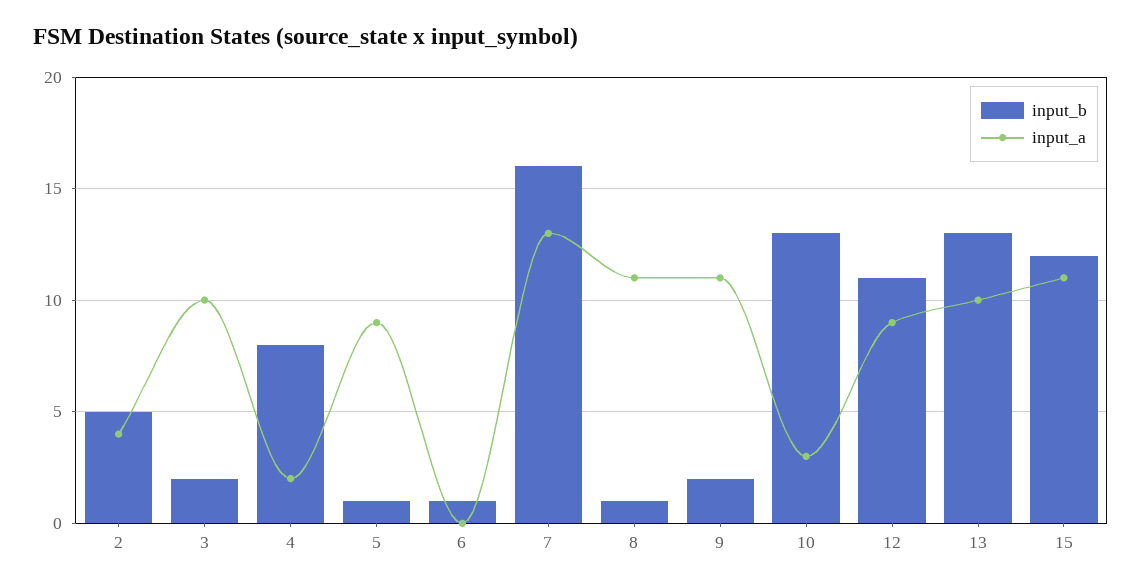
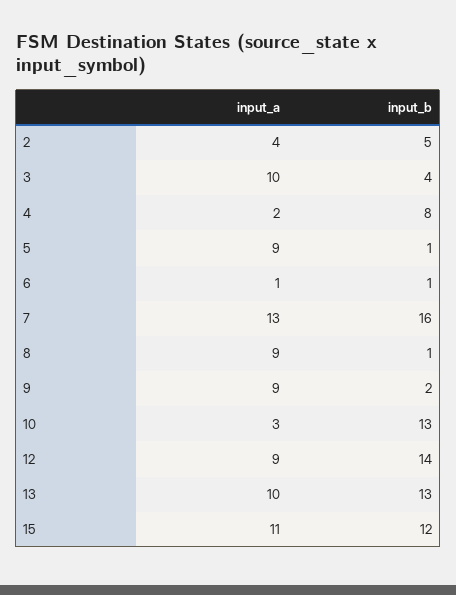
input_b, 3: 2 -> 4
input_a, 6: 0 -> 1
input_a, 8: 11 -> 9
input_a, 9: 11 -> 9
input_b, 12: 11 -> 14

